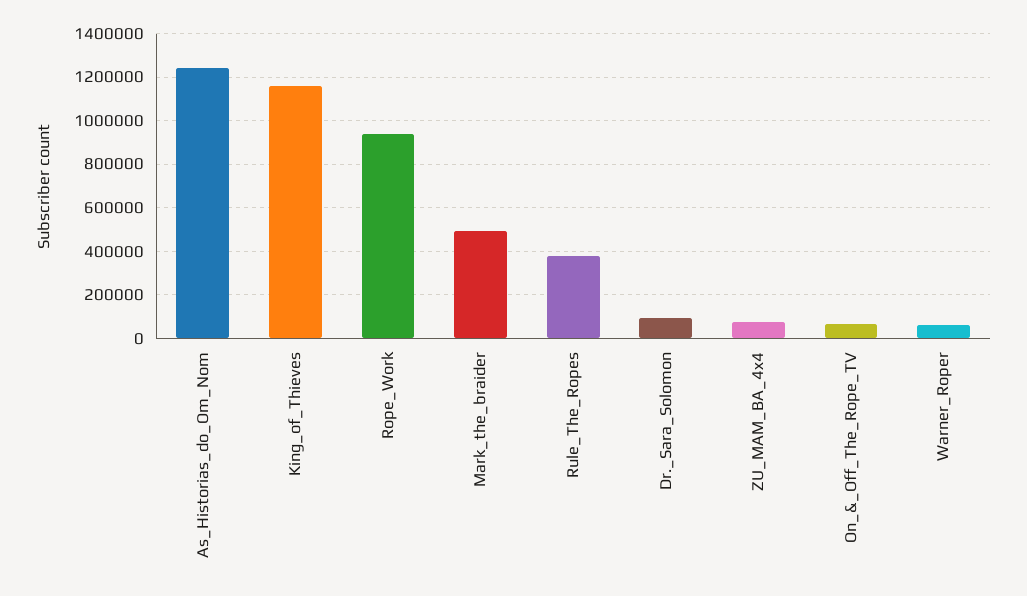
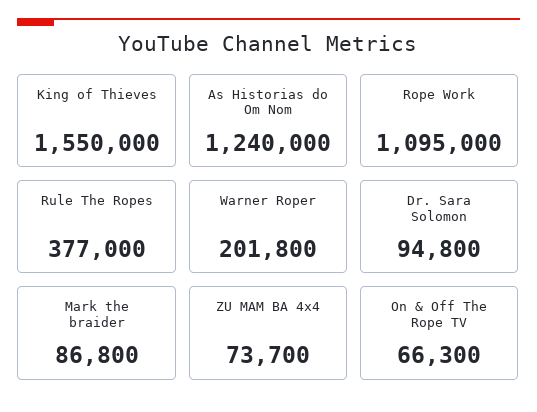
King_of_Thieves: 1150000 -> 1550000
Rope_Work: 950000 -> 1095000
Mark_the_braider: 500000 -> 86800
Warner_Roper: 50000 -> 201800

